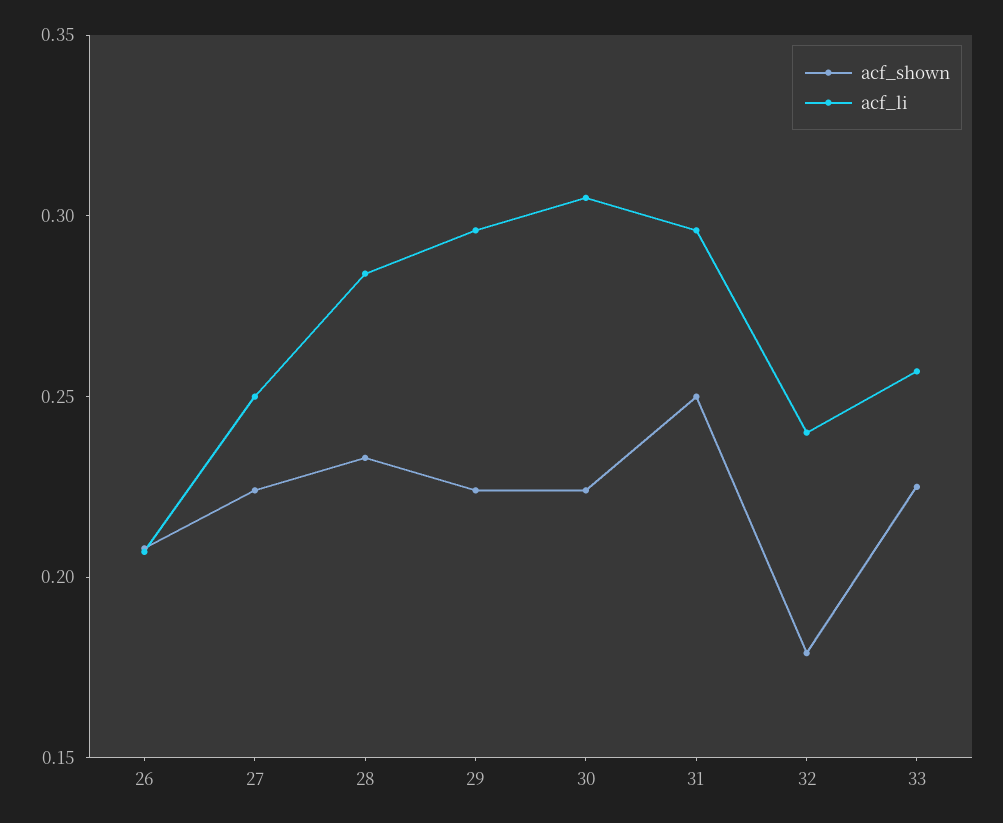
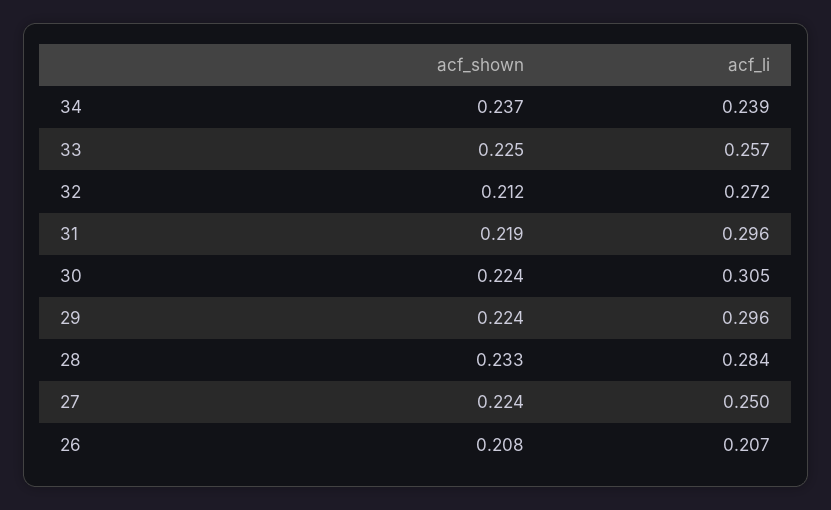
acf_shown, 31: 0.25 -> 0.219
acf_shown, 32: 0.18 -> 0.212
acf_li, 32: 0.24 -> 0.272
acf_shown, 34: none -> 0.237
acf_li, 34: none -> 0.239

